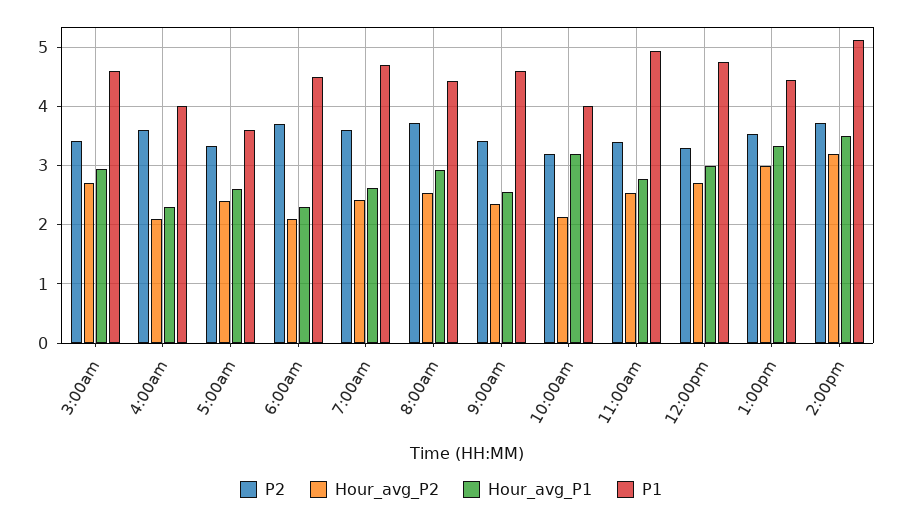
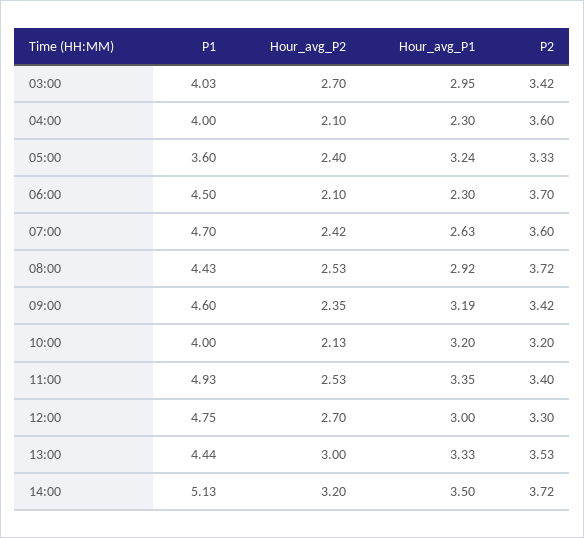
P1, 3:00am: 4.6 -> 4.03
Hour_avg_P1, 5:00am: 2.6 -> 3.24
Hour_avg_P1, 9:00am: 2.6 -> 3.19
Hour_avg_P1, 11:00am: 2.8 -> 3.35

